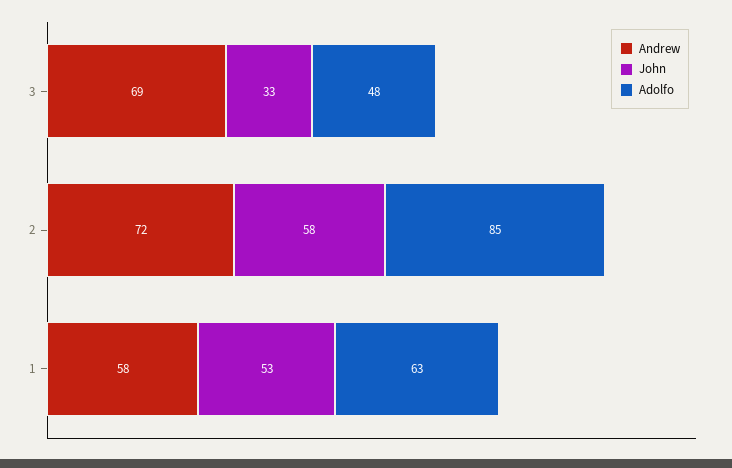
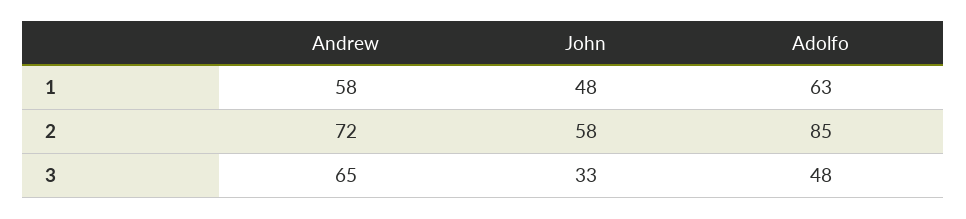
Andrew, 3: 69 -> 65
John, 1: 53 -> 48

